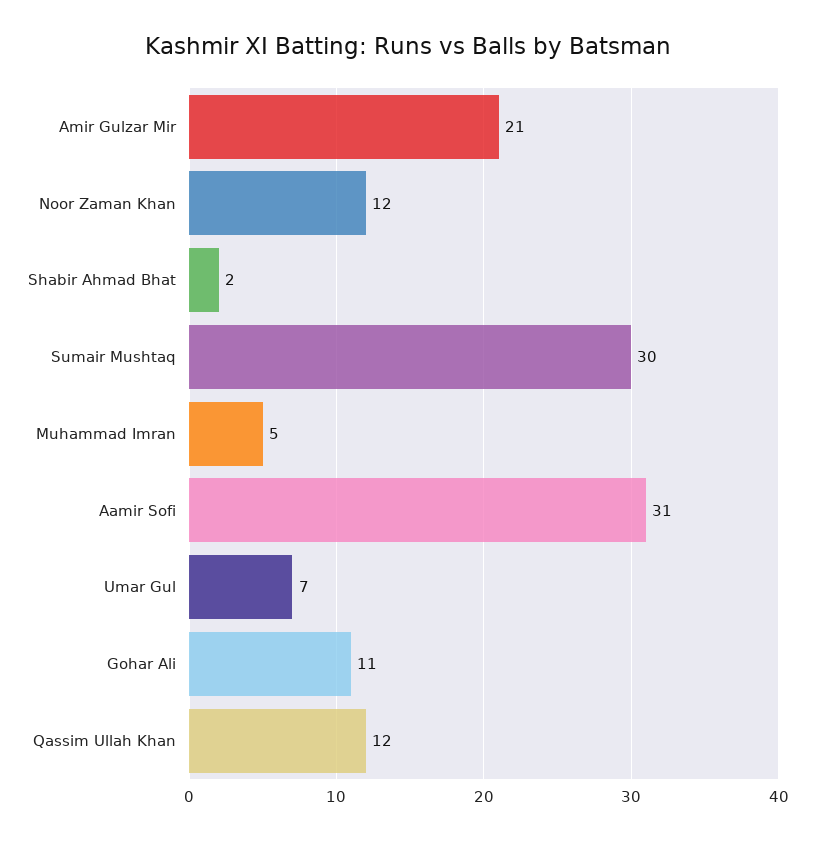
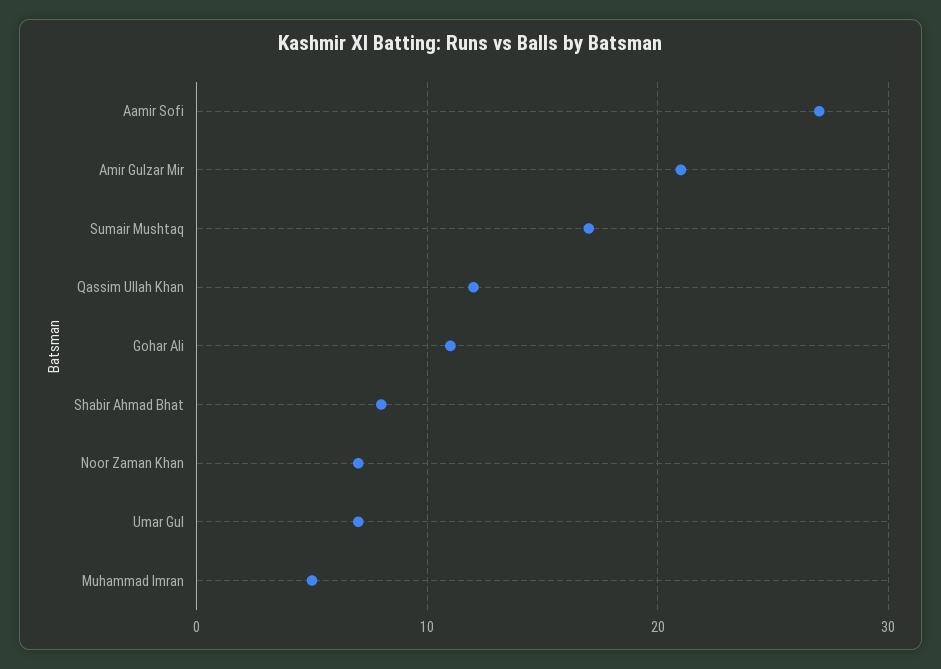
Noor Zaman Khan: 12 -> 7
Shabir Ahmad Bhat: 2 -> 8
Sumair Mushtaq: 30 -> 17
Aamir Sofi: 31 -> 27

